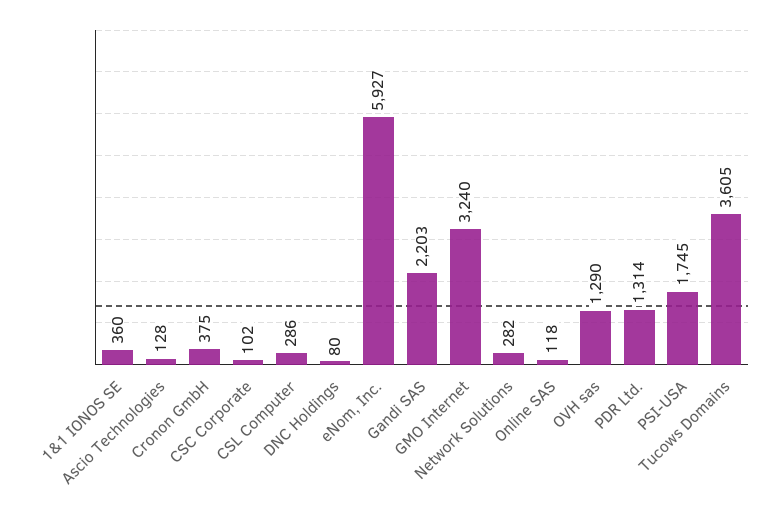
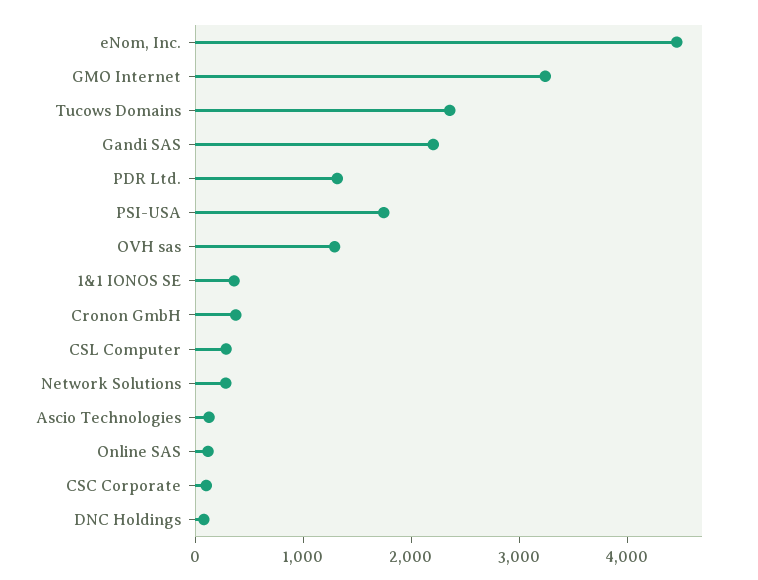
eNom, Inc.: 5927 -> 4400
Tucows Domains: 3605 -> 2400

